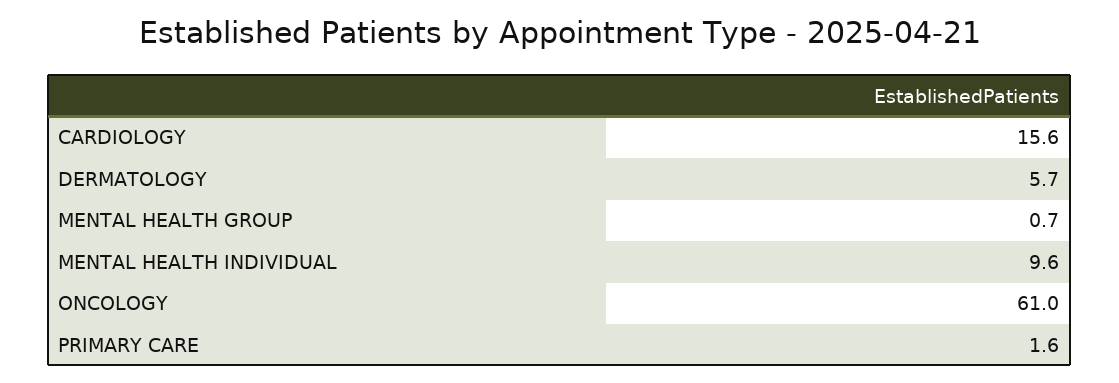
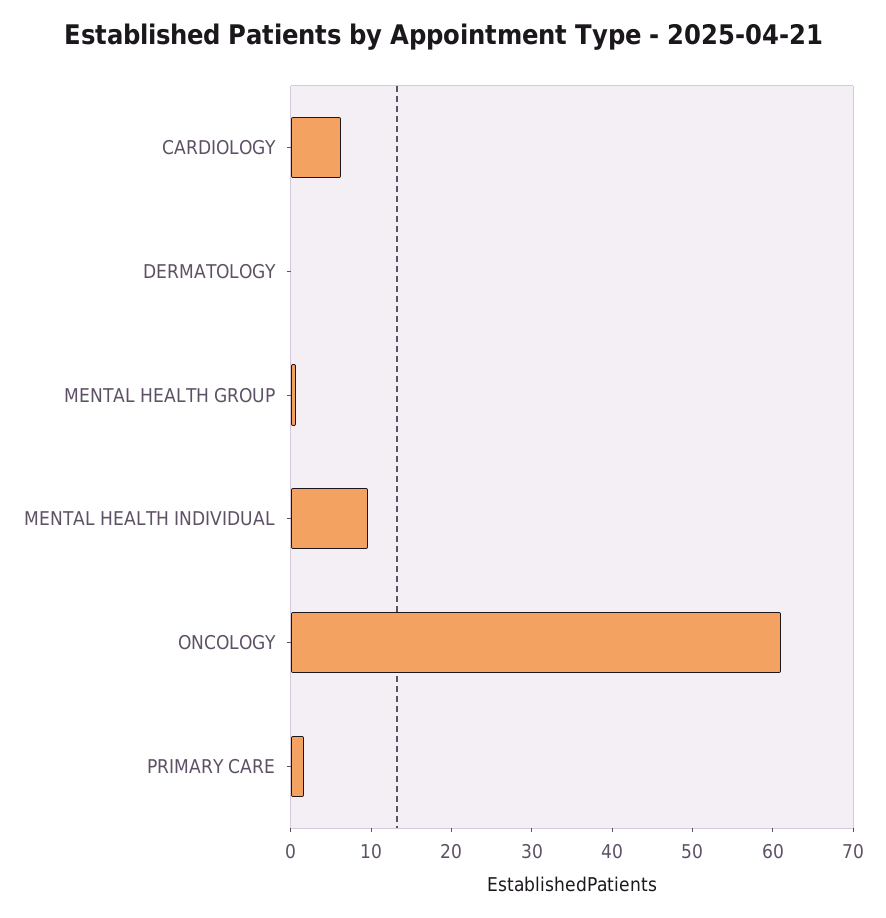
CARDIOLOGY: 15.6 -> 6
DERMATOLOGY: 5.7 -> 0

